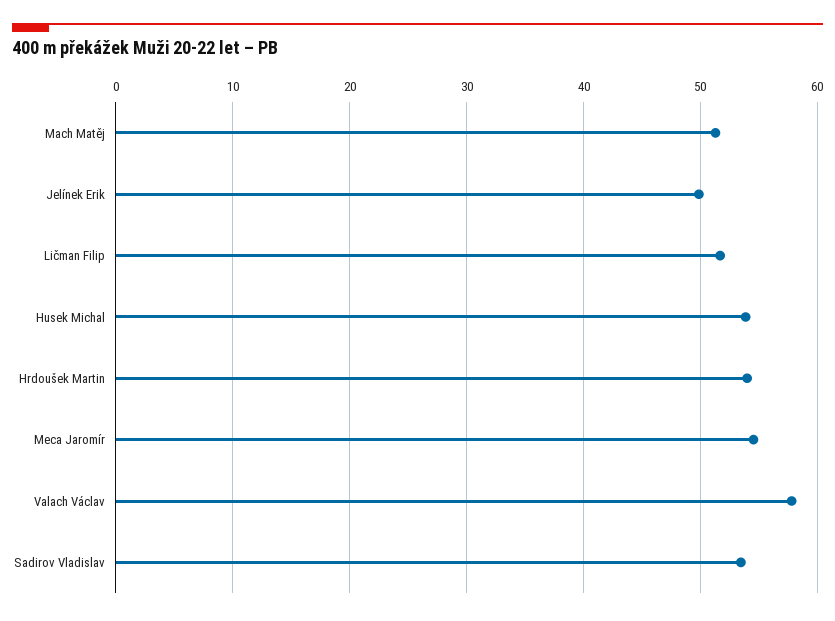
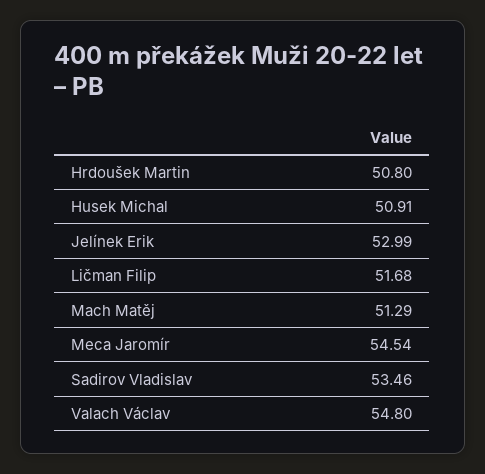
Jelínek Erik: 50 -> 52.99
Husek Michal: 54 -> 50.91
Hrdoušek Martin: 54 -> 50.8
Valach Václav: 58 -> 54.8

